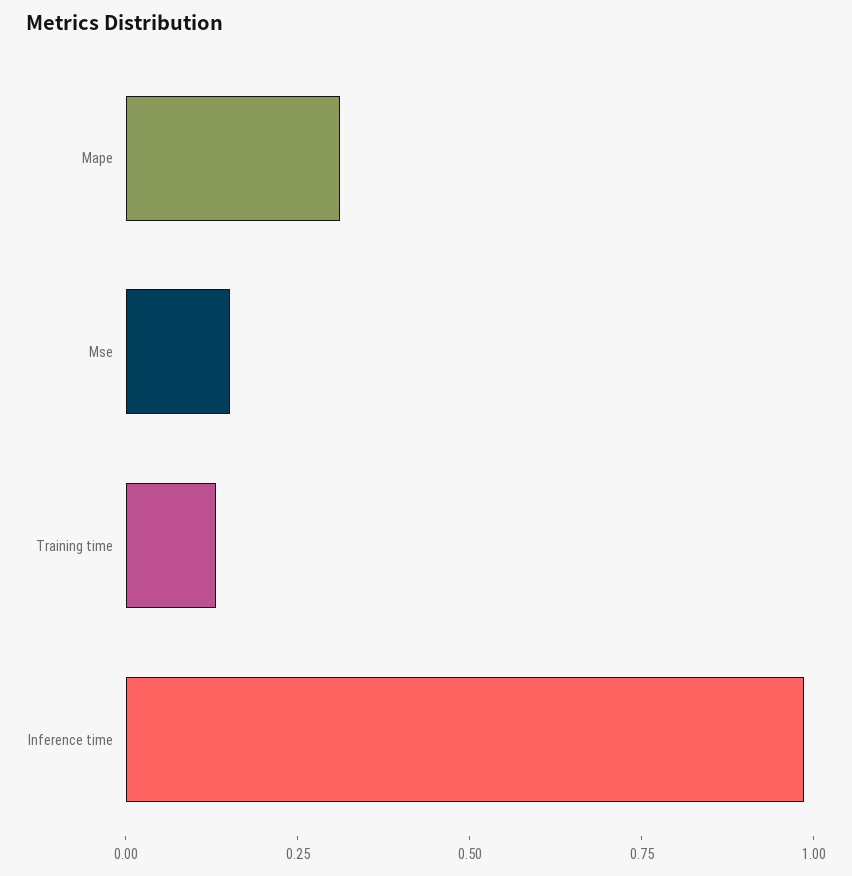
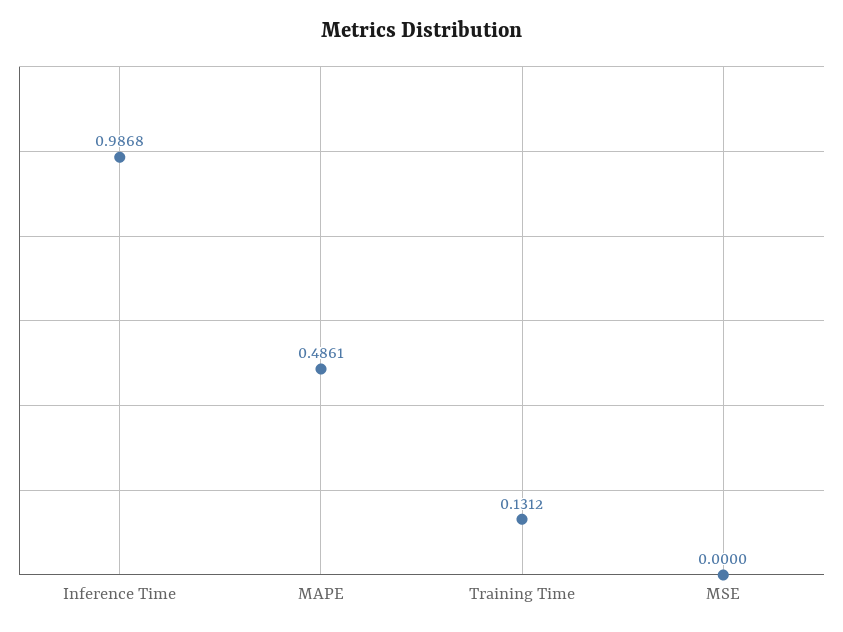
Mape: 0.3 -> 0.4861
Mse: 0.15 -> 0

